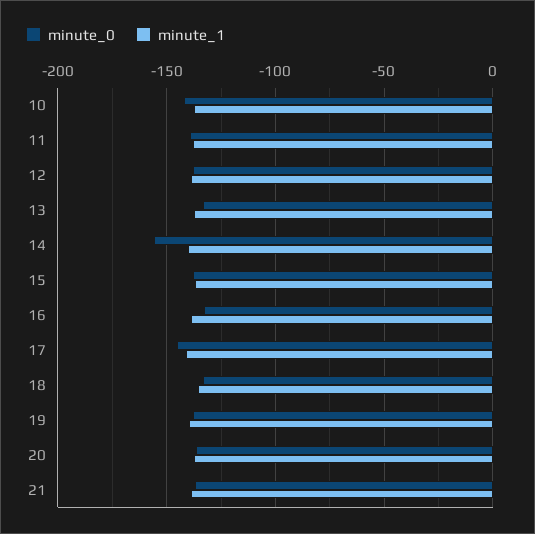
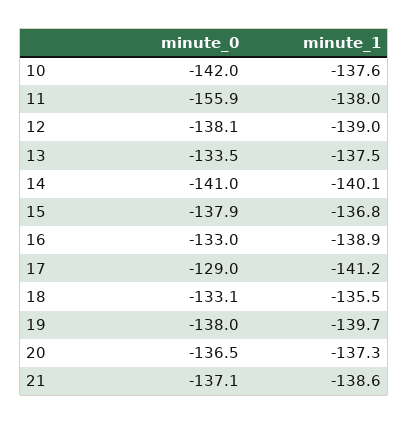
minute_0, 11: -140 -> -155.9
minute_0, 14: -155 -> -141
minute_0, 17: -145 -> -129

